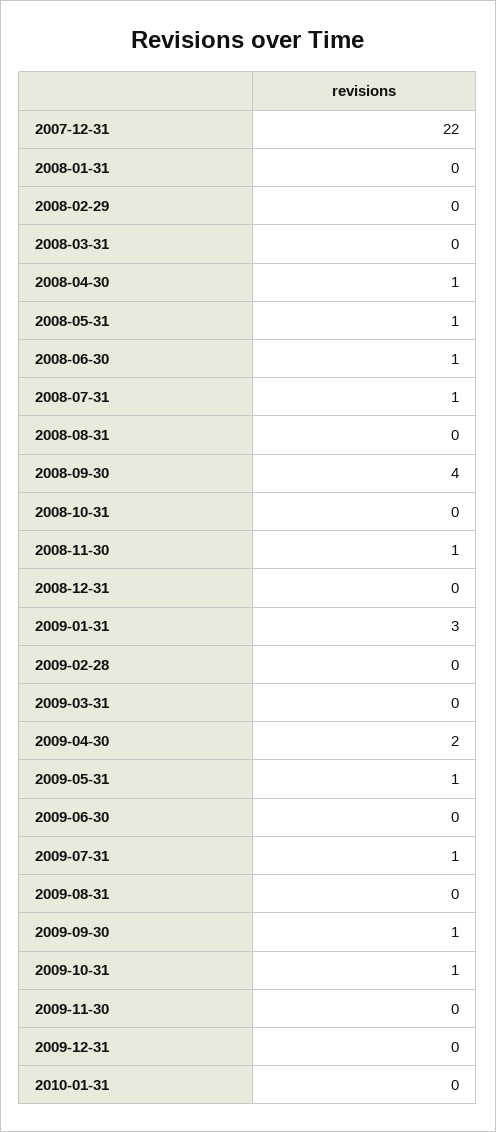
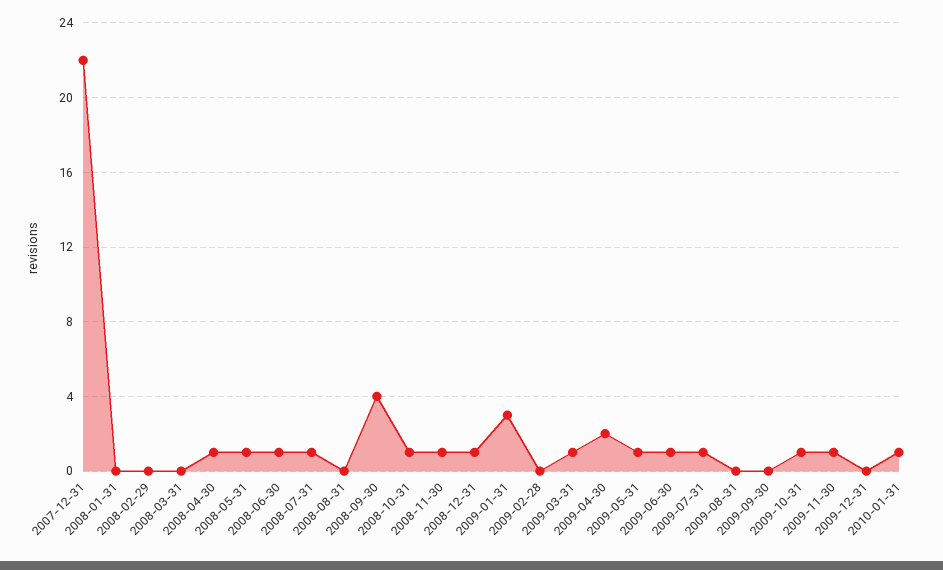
2008-10-31: 0 -> 1
2008-12-31: 0 -> 1
2009-03-31: 0 -> 1
2009-06-30: 0 -> 1
2009-09-30: 1 -> 0
2009-11-30: 0 -> 1
2010-01-31: 0 -> 1

